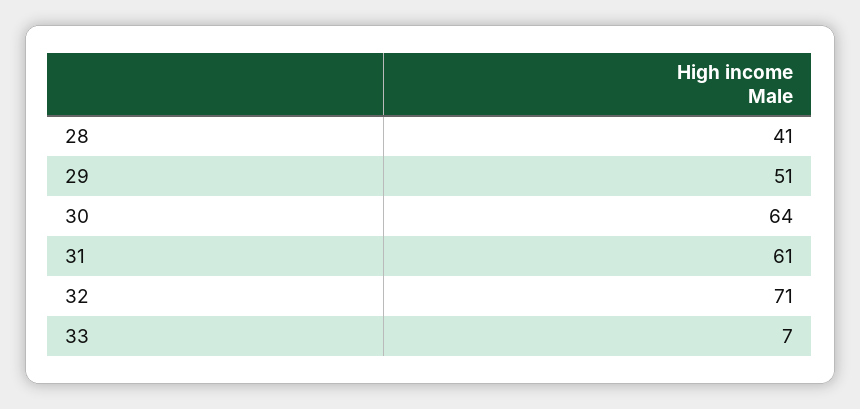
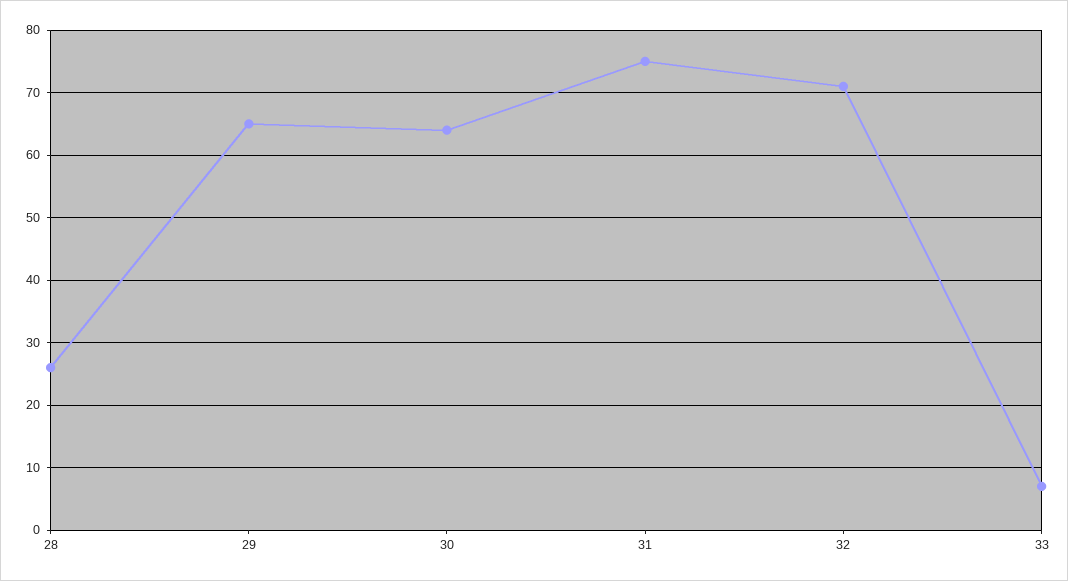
28: 41 -> 26
29: 51 -> 65
31: 61 -> 75

